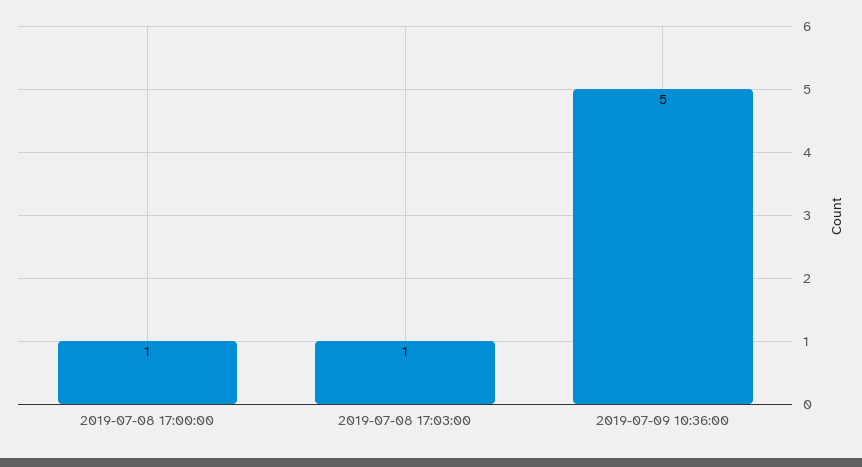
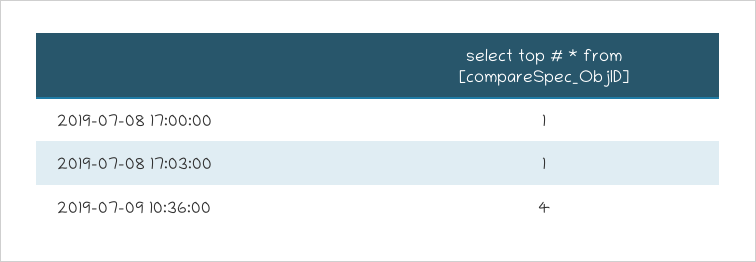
2019-07-09 10:36:00: 5 -> 4

